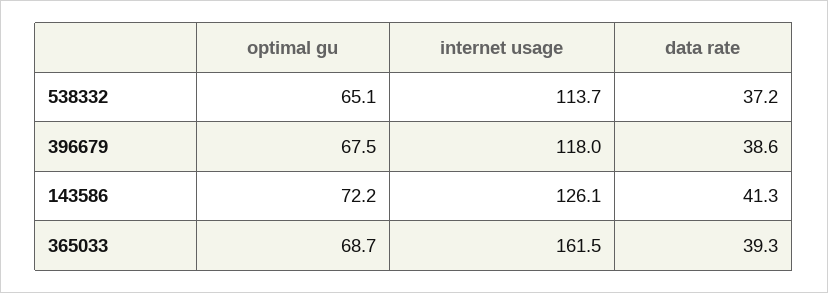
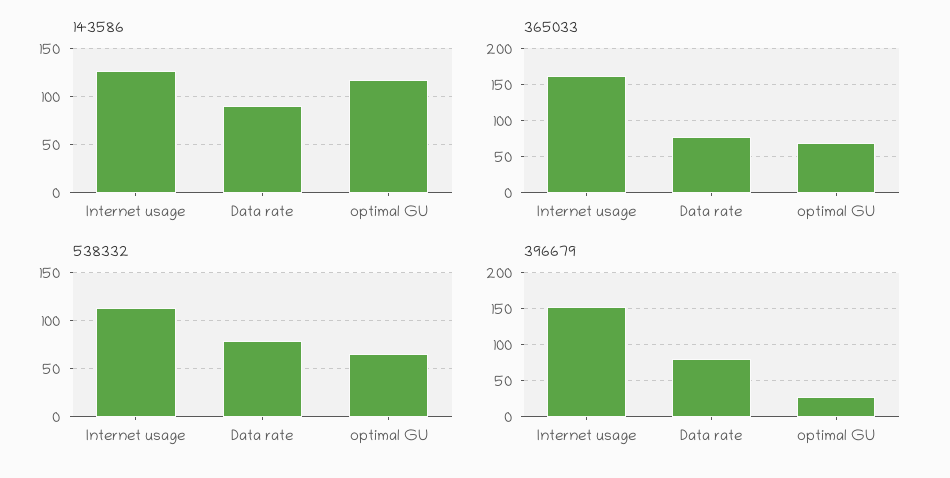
538332, data rate: 37.2 -> 80
396679, optimal gu: 67.5 -> 30
396679, internet usage: 118 -> 150
396679, data rate: 38.6 -> 80
143586, optimal gu: 72.2 -> 120
143586, data rate: 41.3 -> 90
365033, data rate: 39.3 -> 80

